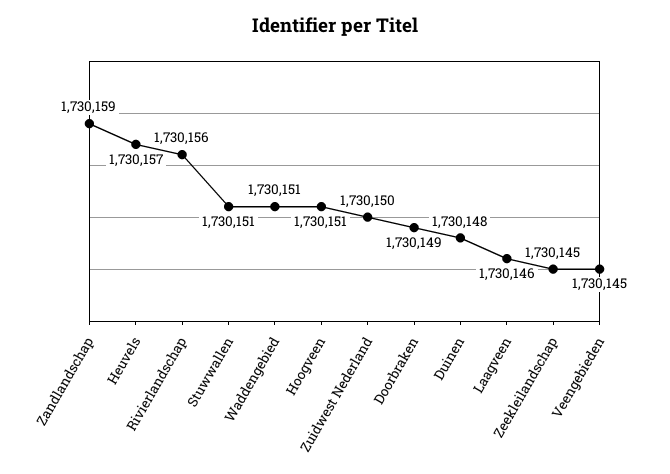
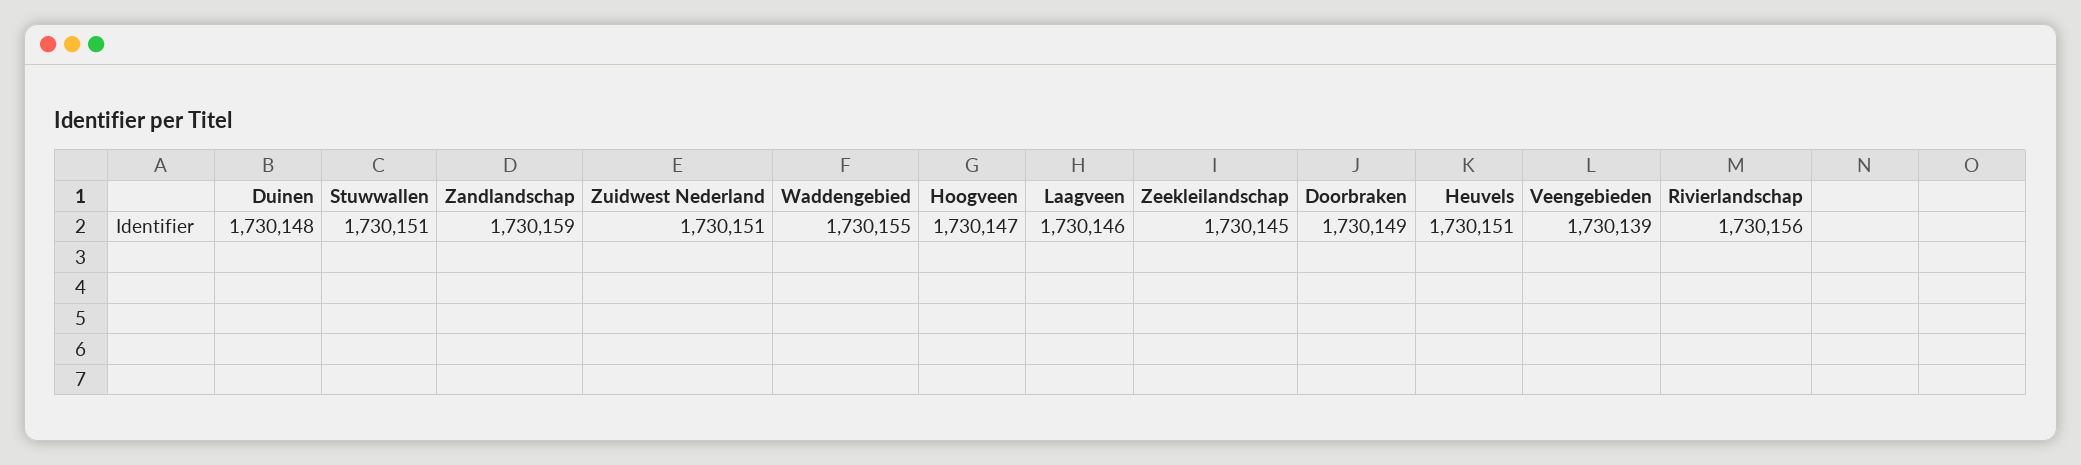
Heuvels: 1730157 -> 1730151
Waddengebied: 1730151 -> 1730155
Hoogveen: 1730151 -> 1730147
Zuidwest Nederland: 1730150 -> 1730151
Veengebieden: 1730145 -> 1730139

